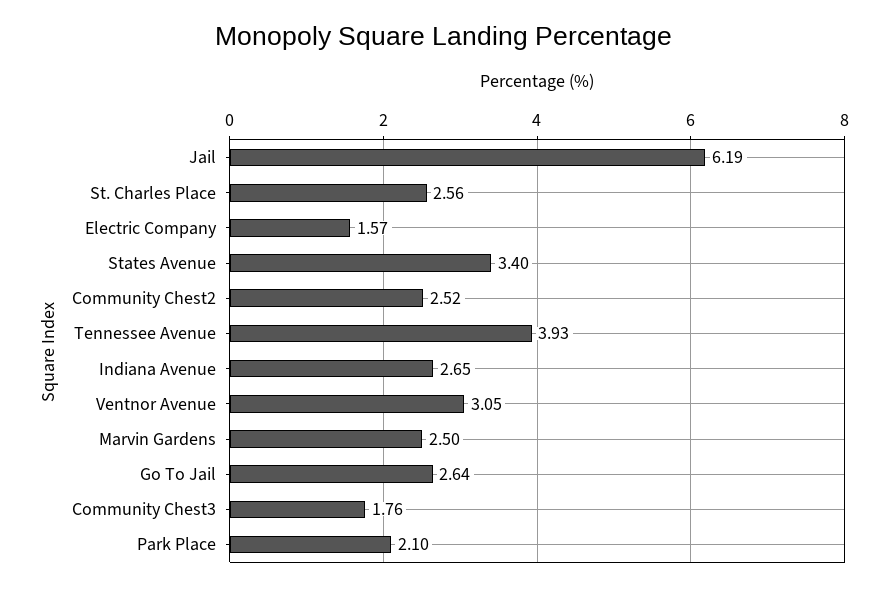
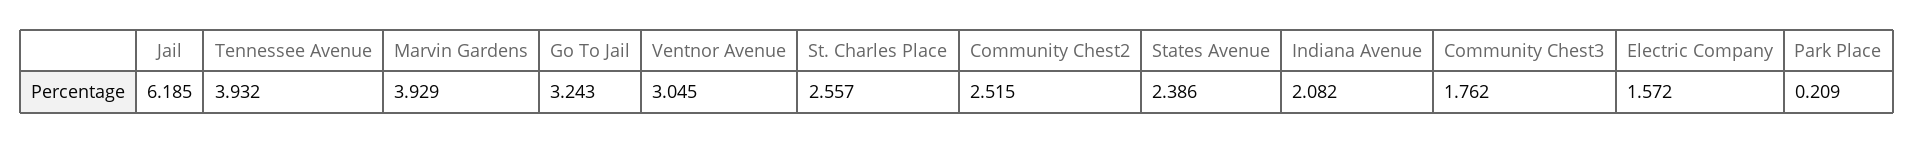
States Avenue: 3.4 -> 2.386
Indiana Avenue: 2.65 -> 2.082
Marvin Gardens: 2.5 -> 3.929
Go To Jail: 2.64 -> 3.243
Park Place: 2.1 -> 0.209

